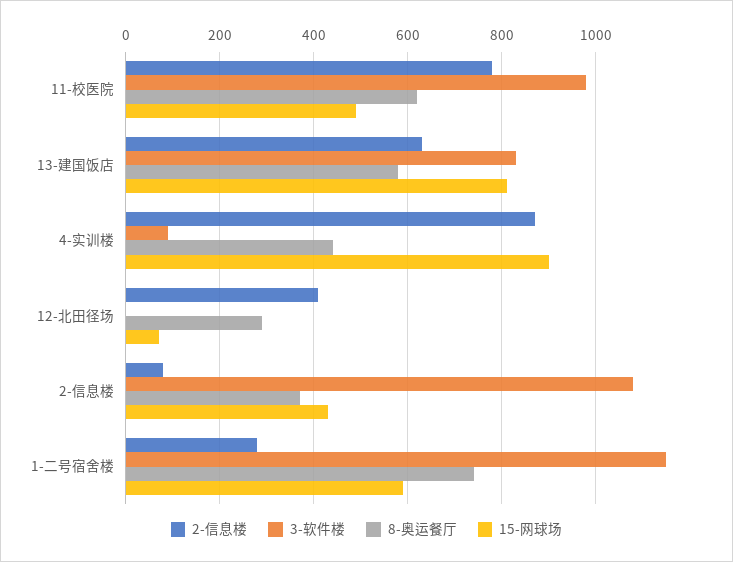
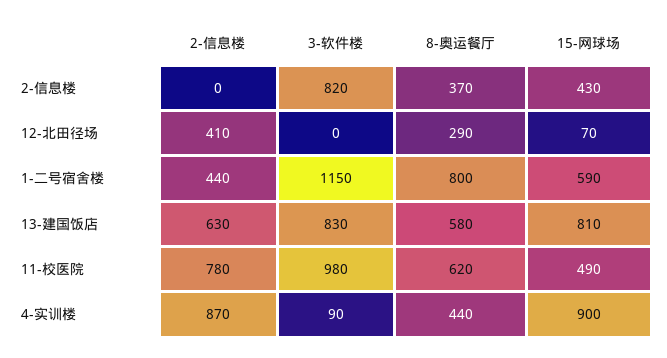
2-信息楼, 2-信息楼: 80 -> 0
3-软件楼, 2-信息楼: 1080 -> 820
2-信息楼, 1-二号宿舍楼: 280 -> 440
8-奥运餐厅, 1-二号宿舍楼: 740 -> 800

